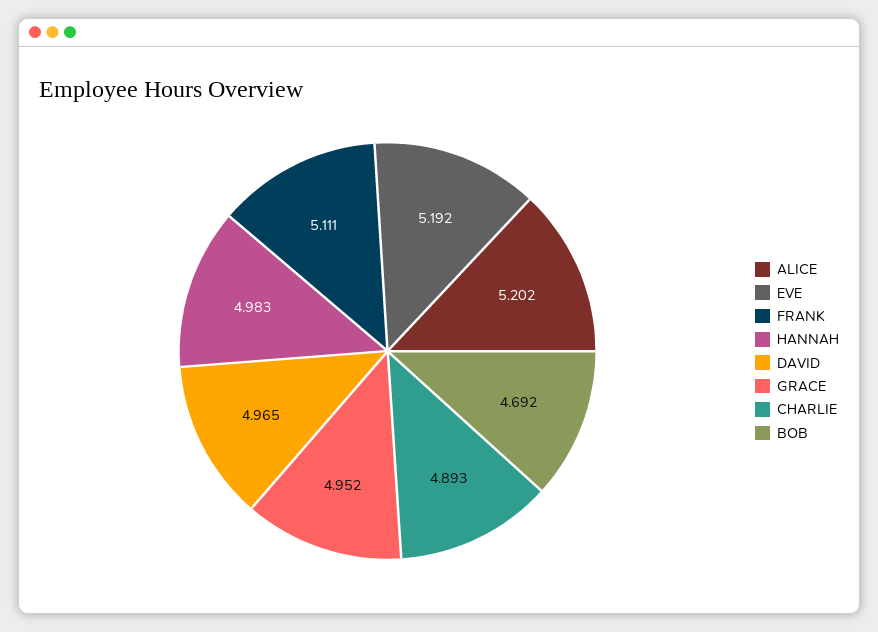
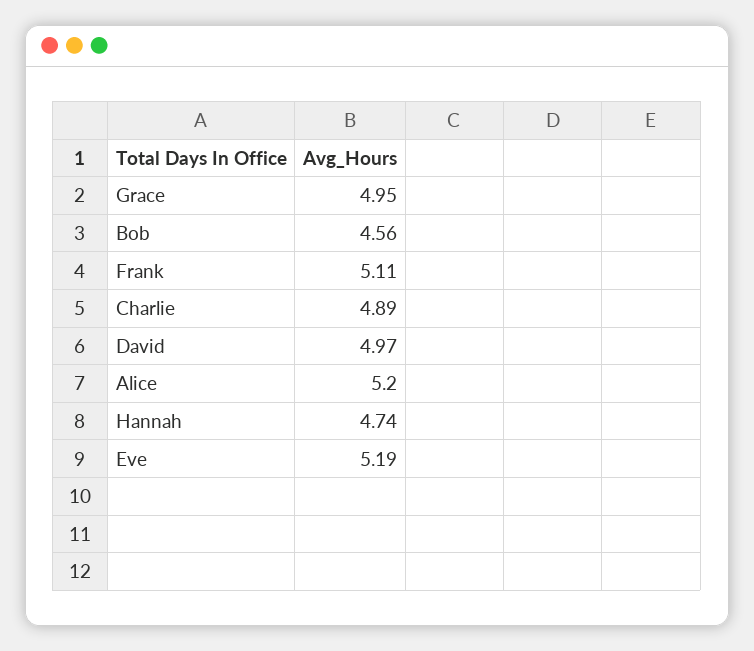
HANNAH: 4.983 -> 4.74
BOB: 4.692 -> 4.56

